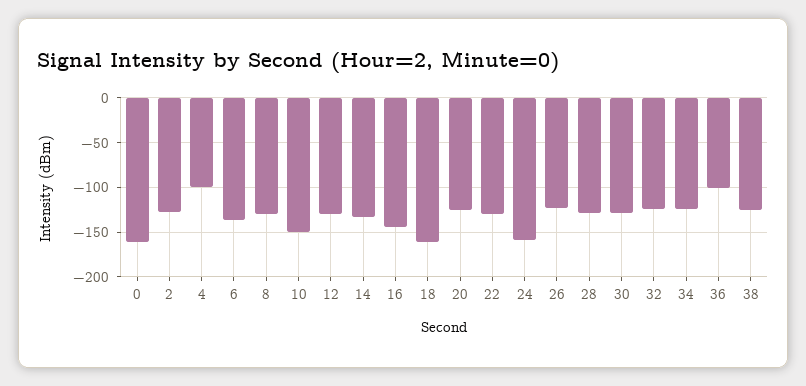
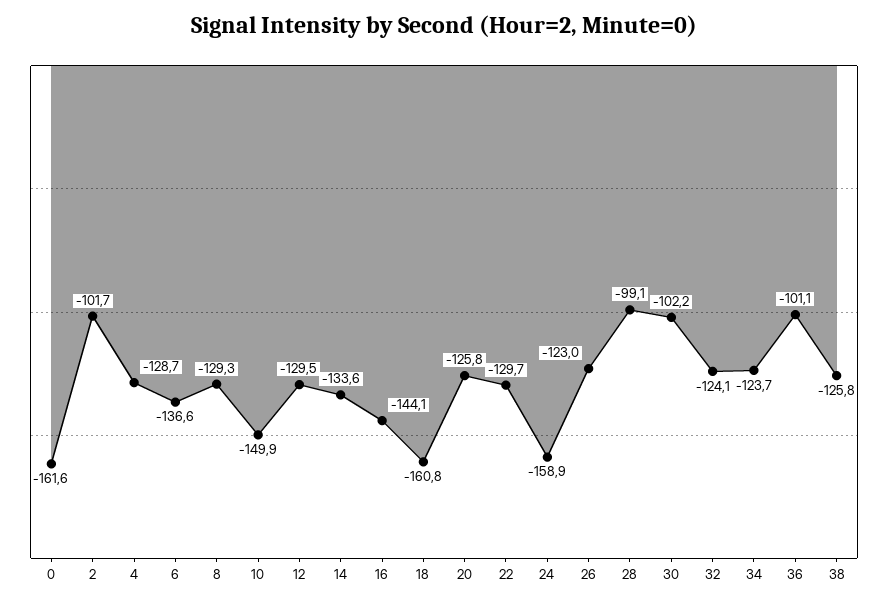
2: -130 -> -101.7
4: -100 -> -128.7
28: -130 -> -99.1
30: -130 -> -102.2

